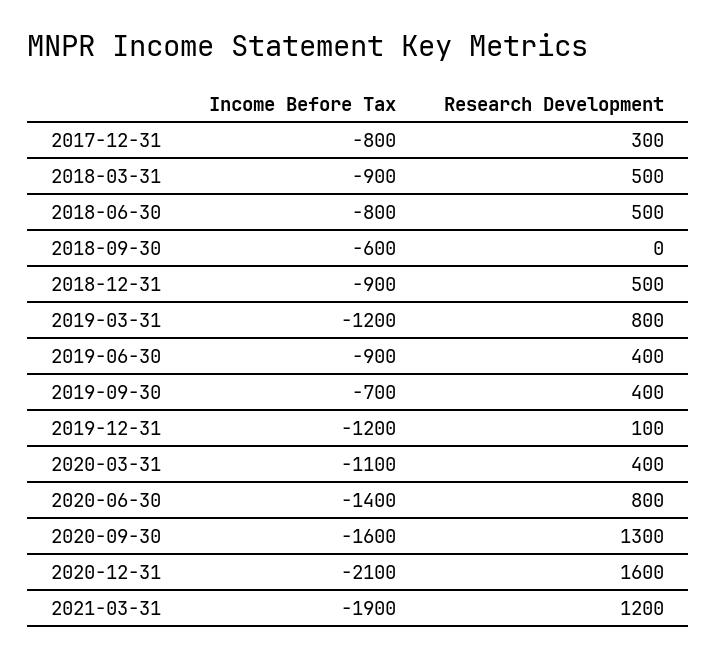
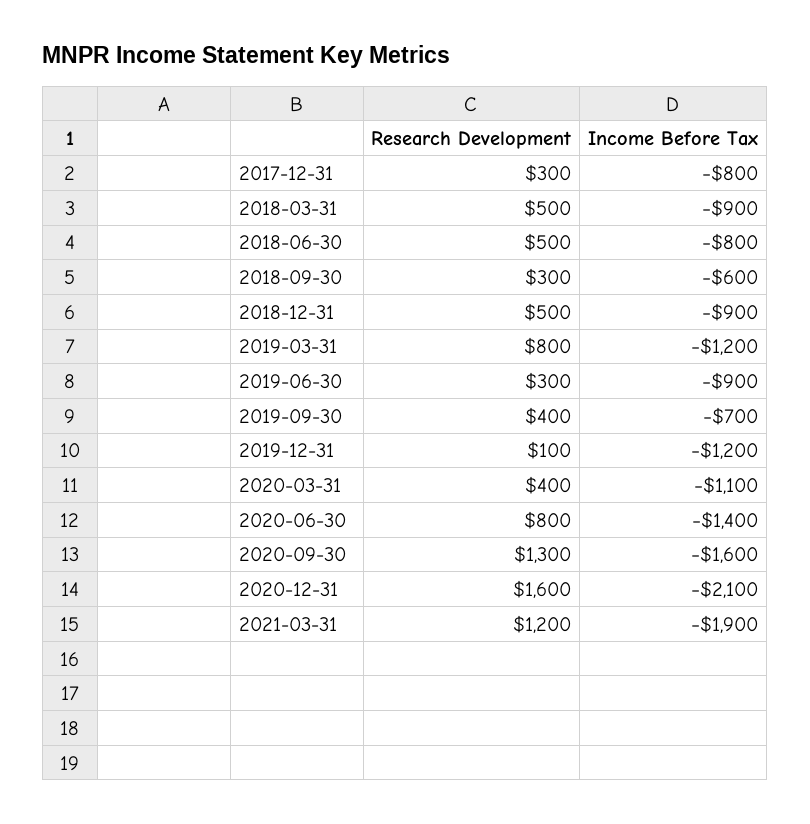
Research Development, 2018-09-30: 0 -> 300
Research Development, 2019-06-30: 400 -> 300

